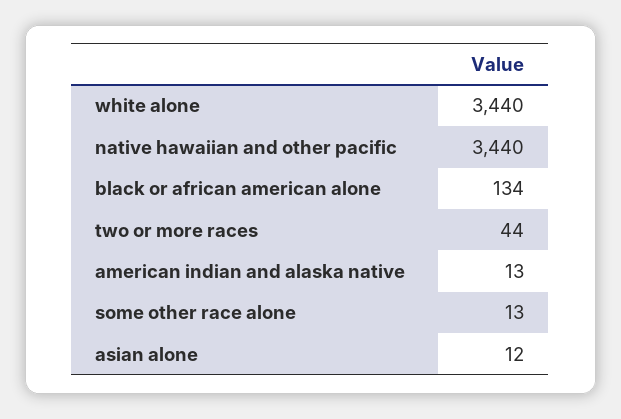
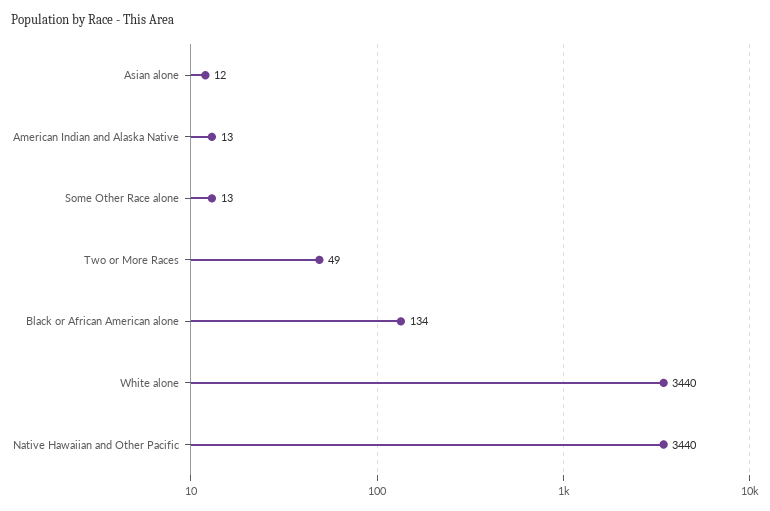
two or more races: 44 -> 49

